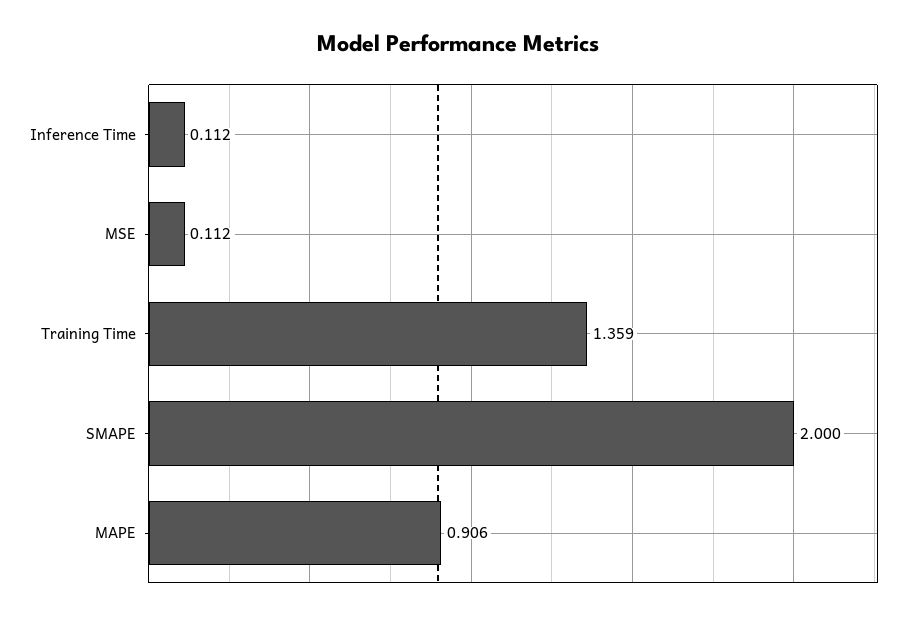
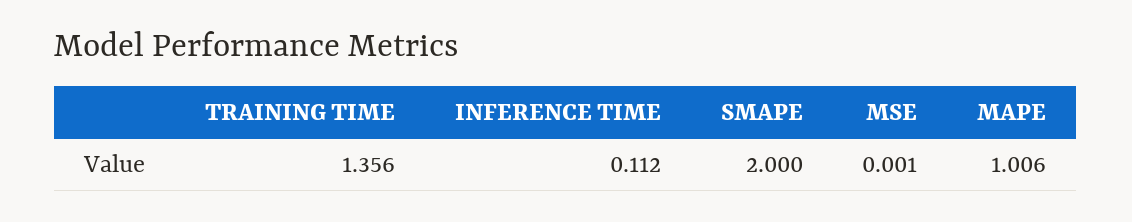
MSE: 0.112 -> 0.001
Training Time: 1.359 -> 1.356
MAPE: 0.906 -> 1.006

